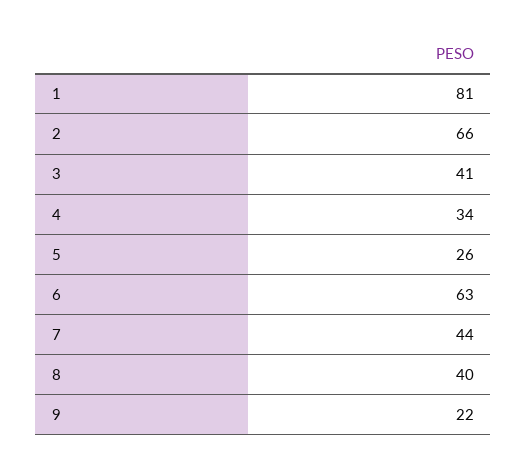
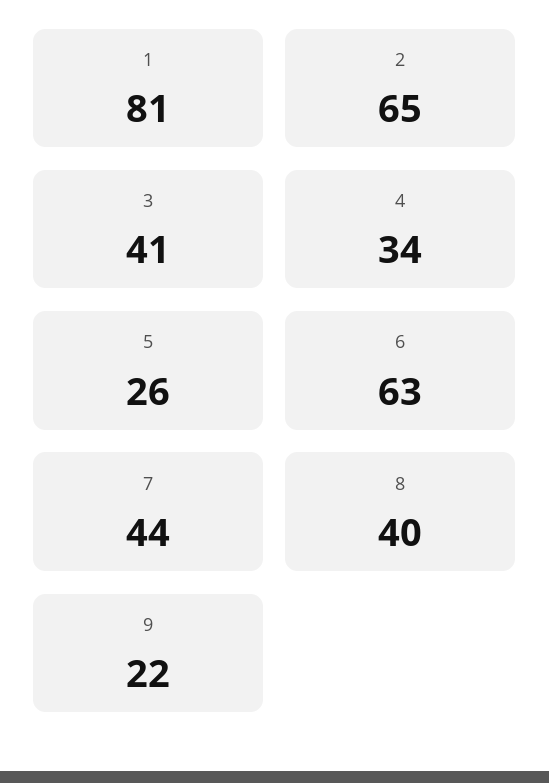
2: 66 -> 65

